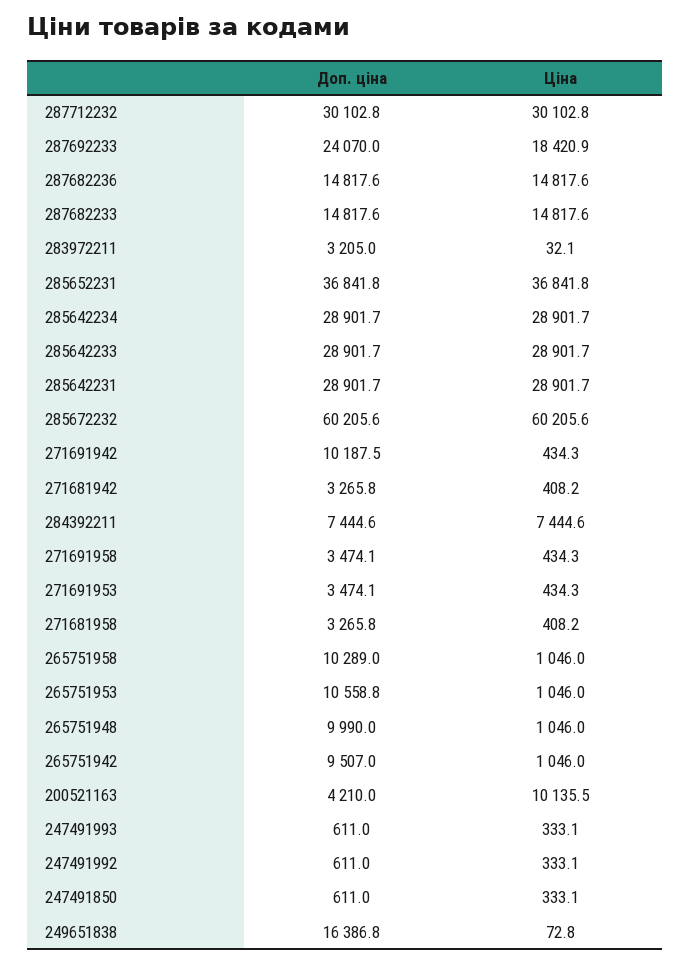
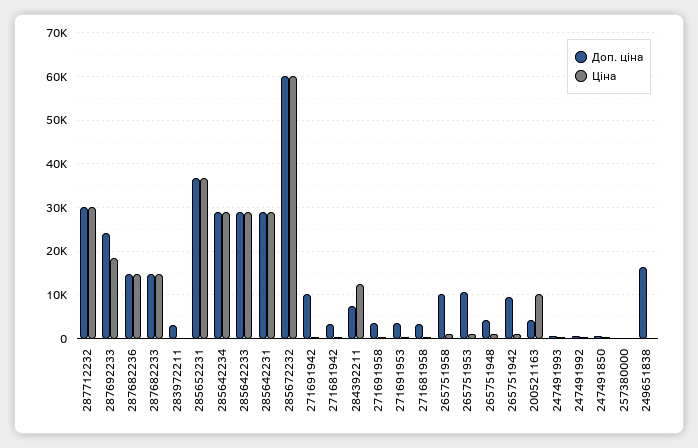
Ціна, 284392211: 7444.6 -> 12000
Доп. ціна, 265751948: 9990 -> 4000
Доп. ціна, 257380000: none -> 0
Ціна, 257380000: none -> 0

